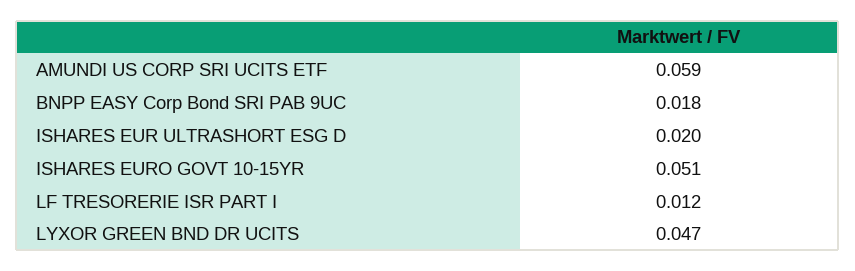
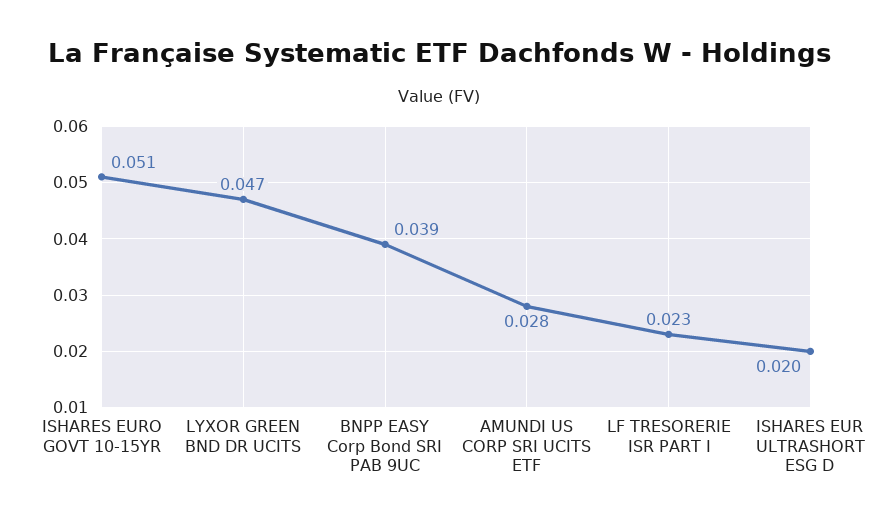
AMUNDI US CORP SRI UCITS ETF: 0.059 -> 0.028
BNPP EASY Corp Bond SRI PAB 9UC: 0.018 -> 0.039
LF TRESORERIE ISR PART I: 0.012 -> 0.023

